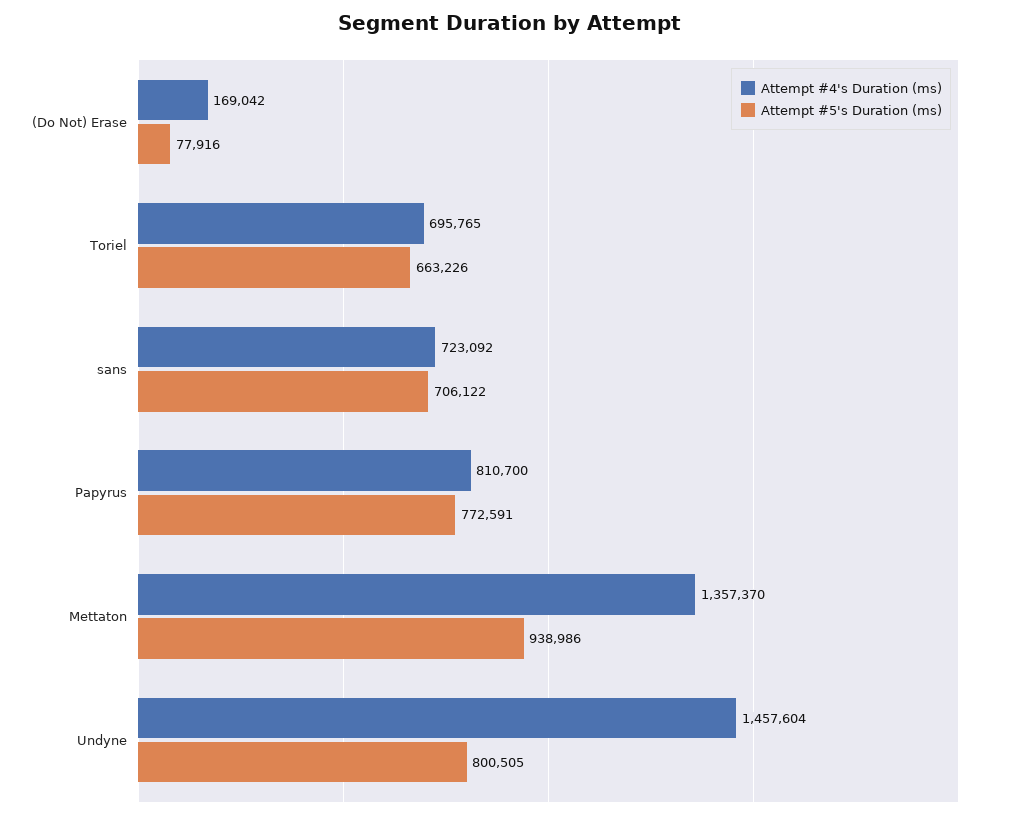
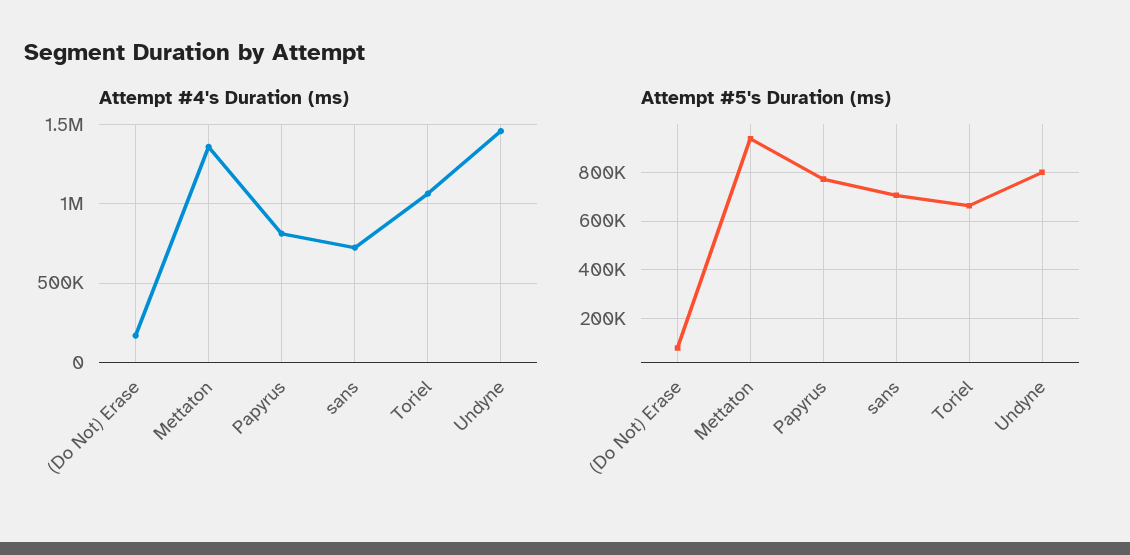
Attempt #4's Duration (ms), Toriel: 695765 -> 1050000

